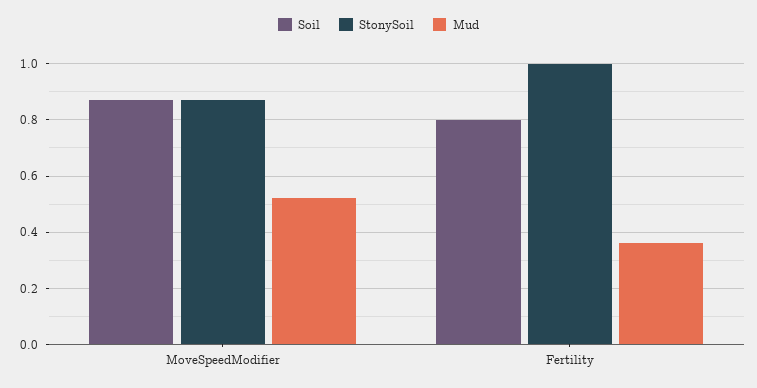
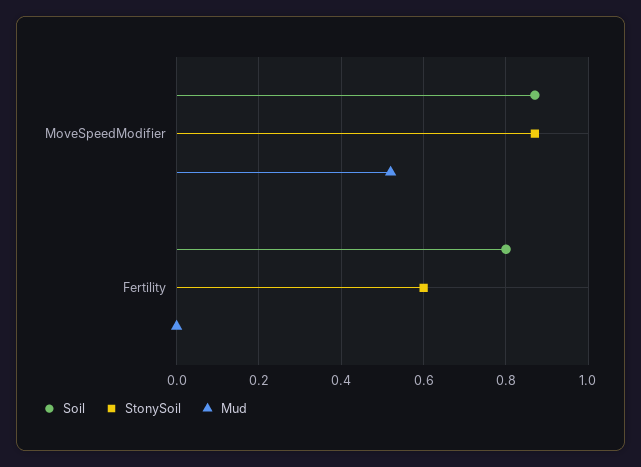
StonySoil, Fertility: 1 -> 0.6
Mud, Fertility: 0.35 -> 0

